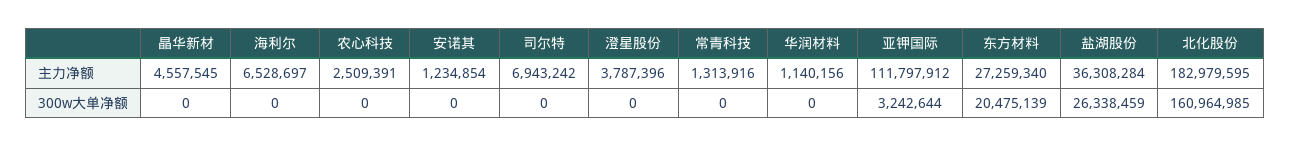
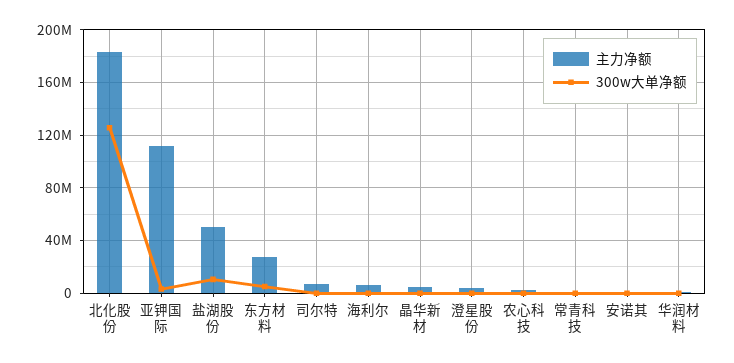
主力净额, 盐湖股份: 36308284 -> 50000000
300w大单净额, 东方材料: 20475139 -> 5000000
300w大单净额, 盐湖股份: 26338459 -> 10000000
300w大单净额, 北化股份: 160964985 -> 125000000

